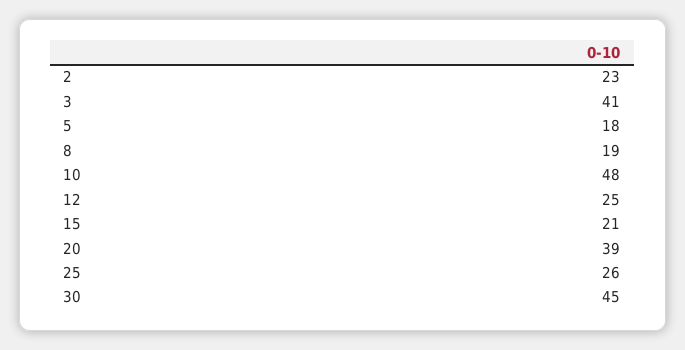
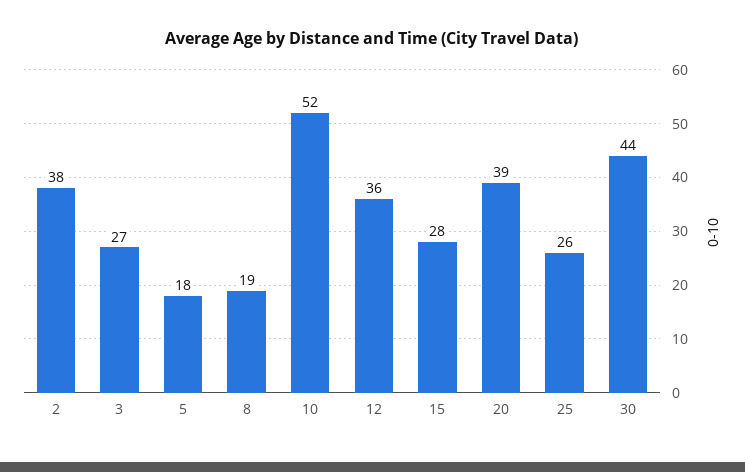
2: 23 -> 38
3: 41 -> 27
10: 48 -> 52
12: 25 -> 36
15: 21 -> 28
30: 45 -> 44

